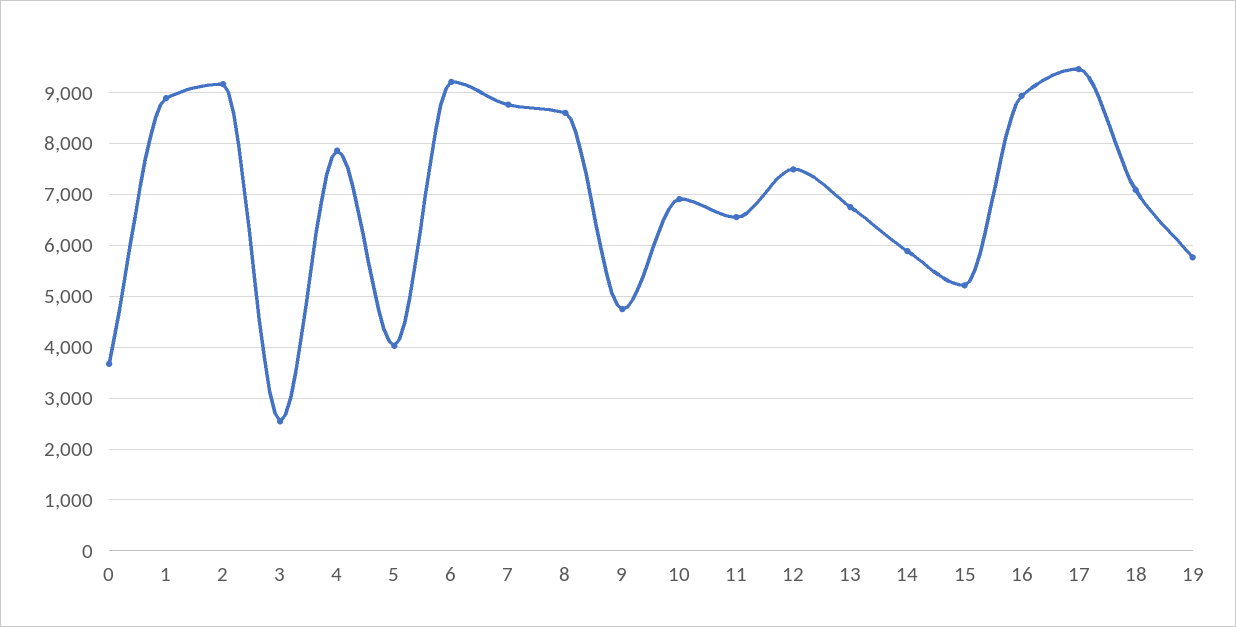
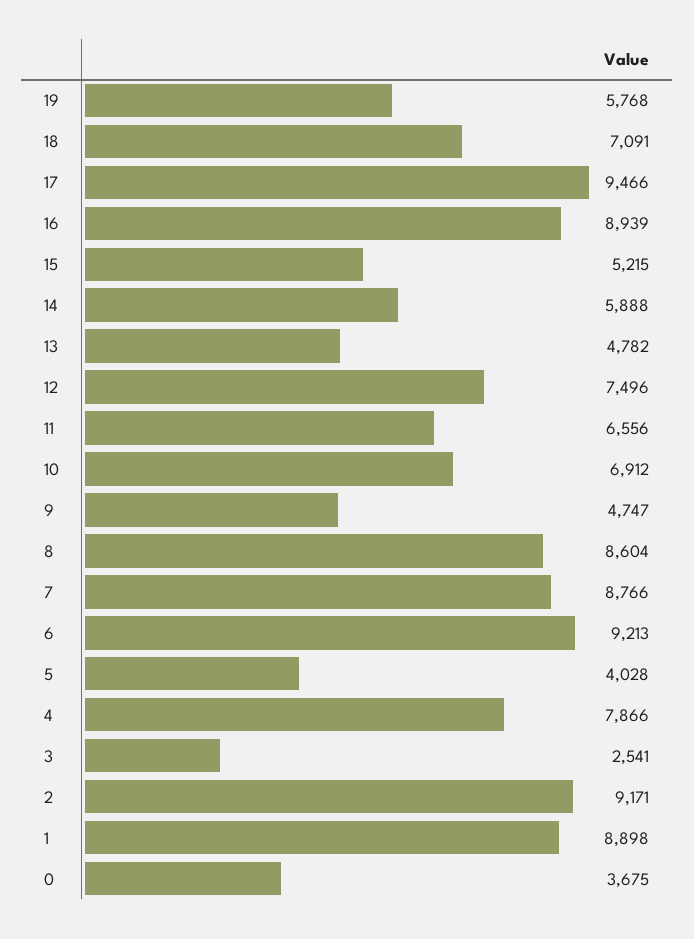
13: 6800 -> 4782

